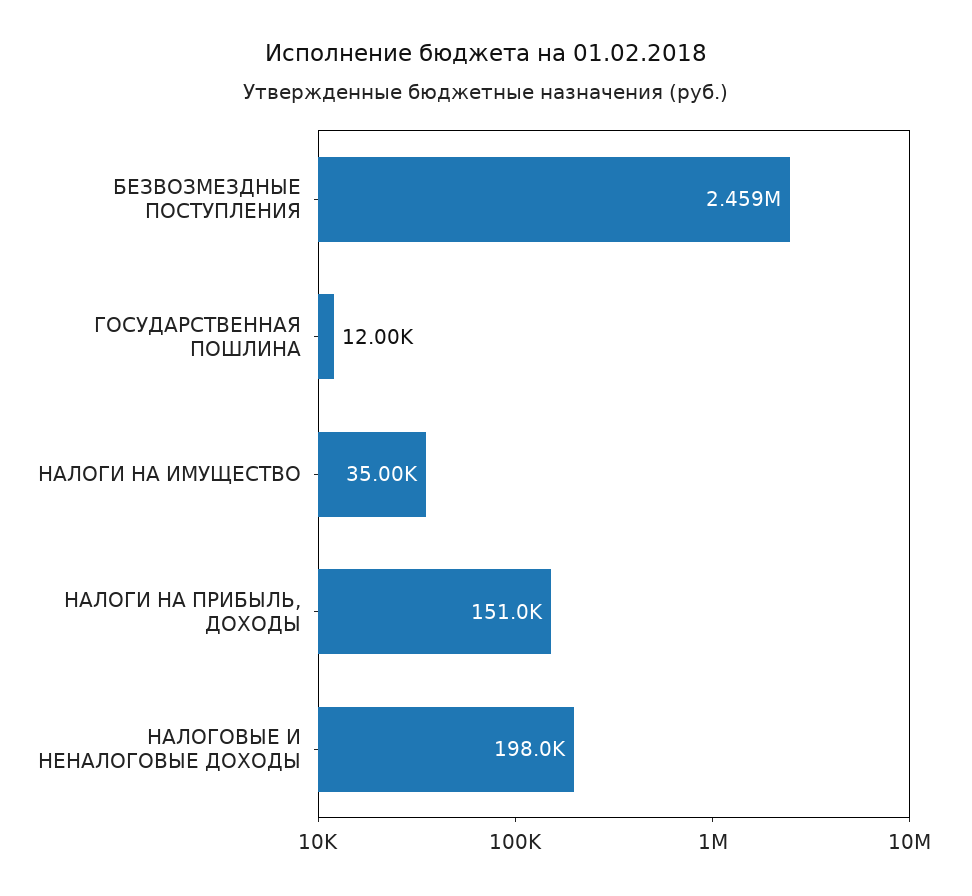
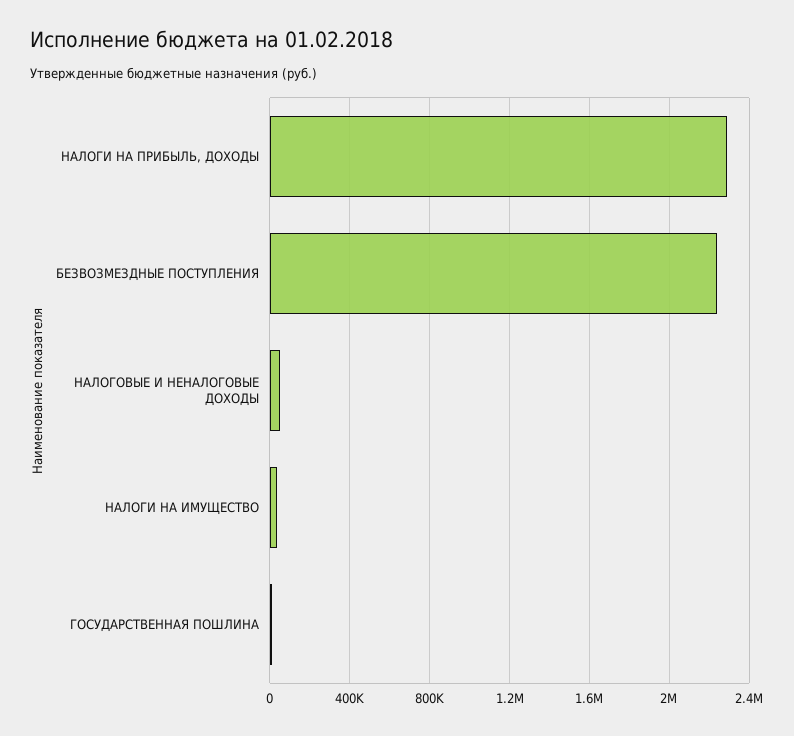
БЕЗВОЗМЕЗДНЫЕ ПОСТУПЛЕНИЯ: 2459000 -> 2250000
НАЛОГИ НА ПРИБЫЛЬ, ДОХОДЫ: 151000 -> 2300000
НАЛОГОВЫЕ И НЕНАЛОГОВЫЕ ДОХОДЫ: 198000 -> 50000

